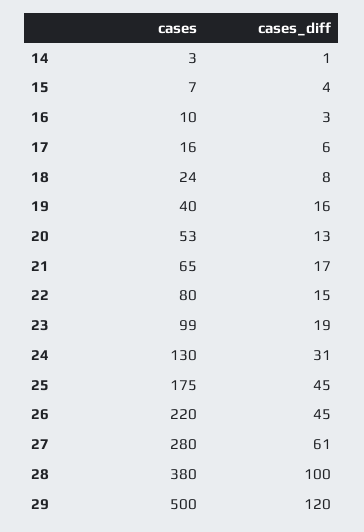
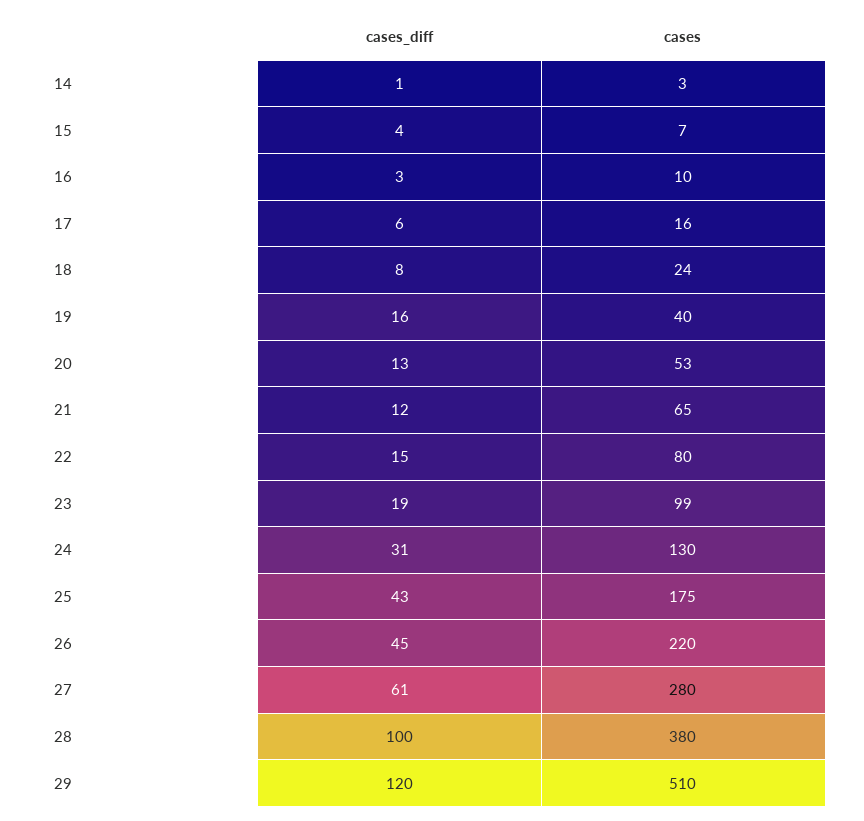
cases_diff, 21: 17 -> 12
cases_diff, 25: 45 -> 43
cases, 29: 500 -> 510

